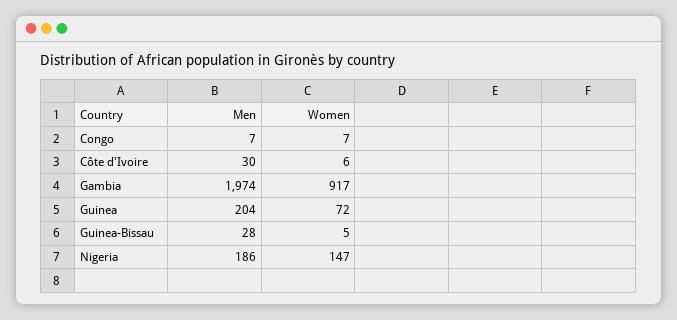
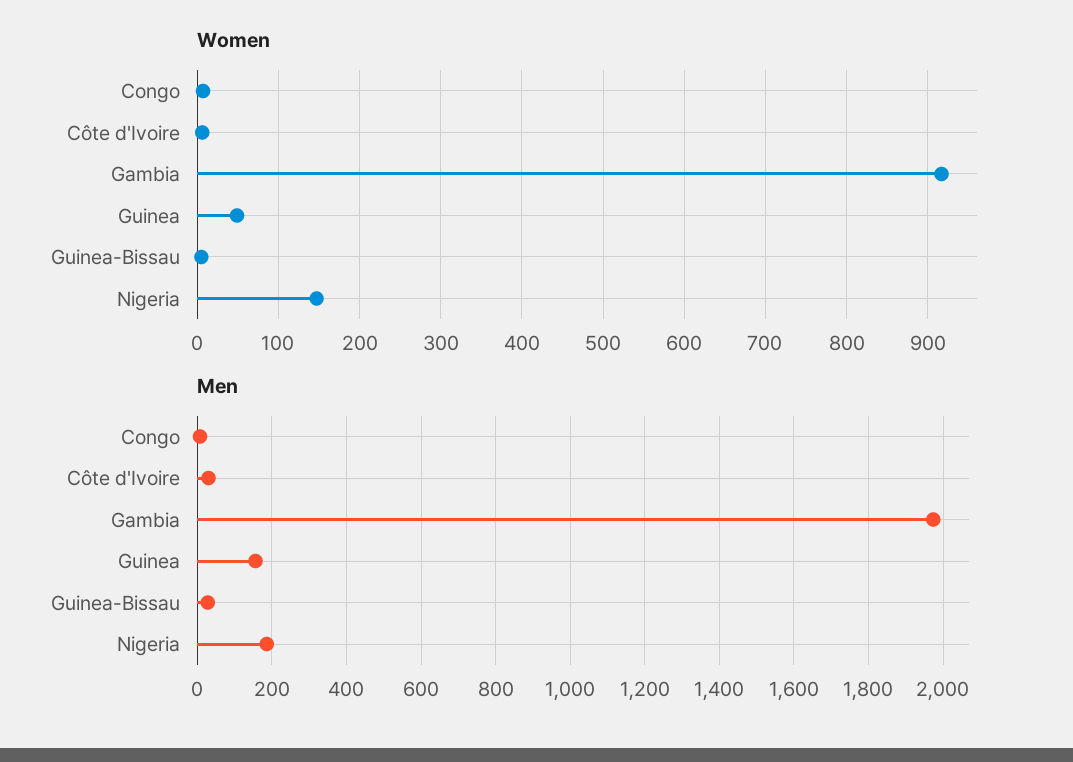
Men, Guinea: 204 -> 160
Women, Guinea: 72 -> 50

